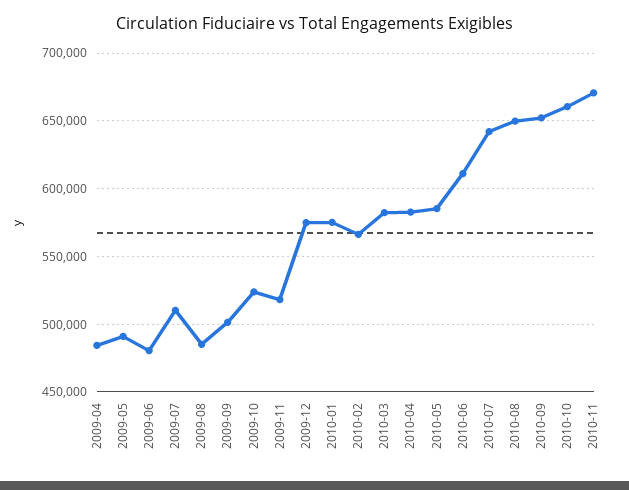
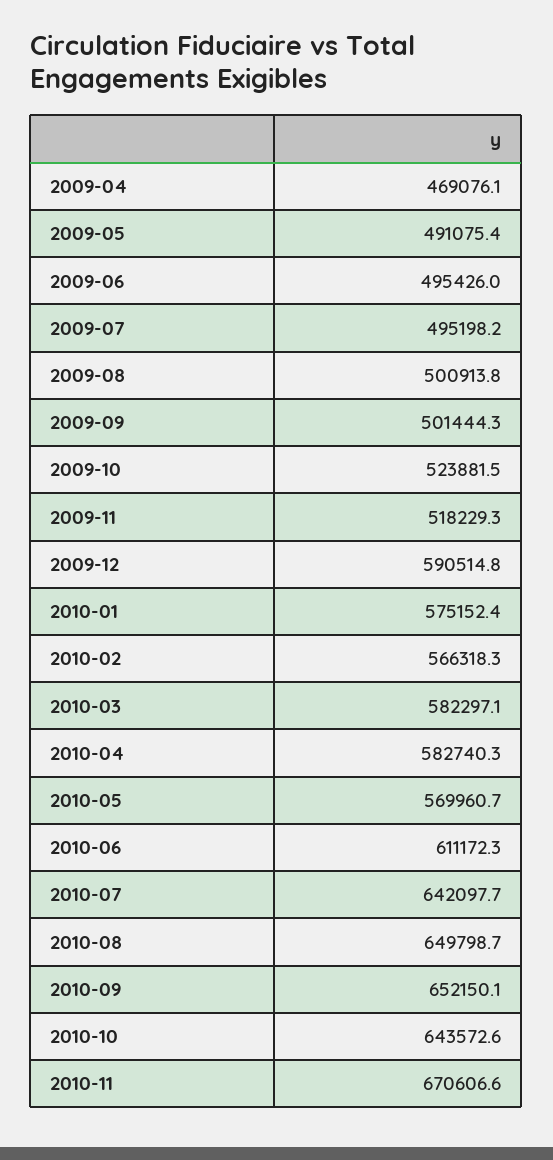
2009-04: 485000 -> 469076.1
2009-06: 480000 -> 495426
2009-07: 510000 -> 495198.2
2009-08: 485000 -> 500913.8
2009-12: 575000 -> 590514.8
2010-05: 585000 -> 569960.7
2010-10: 660000 -> 643572.6

